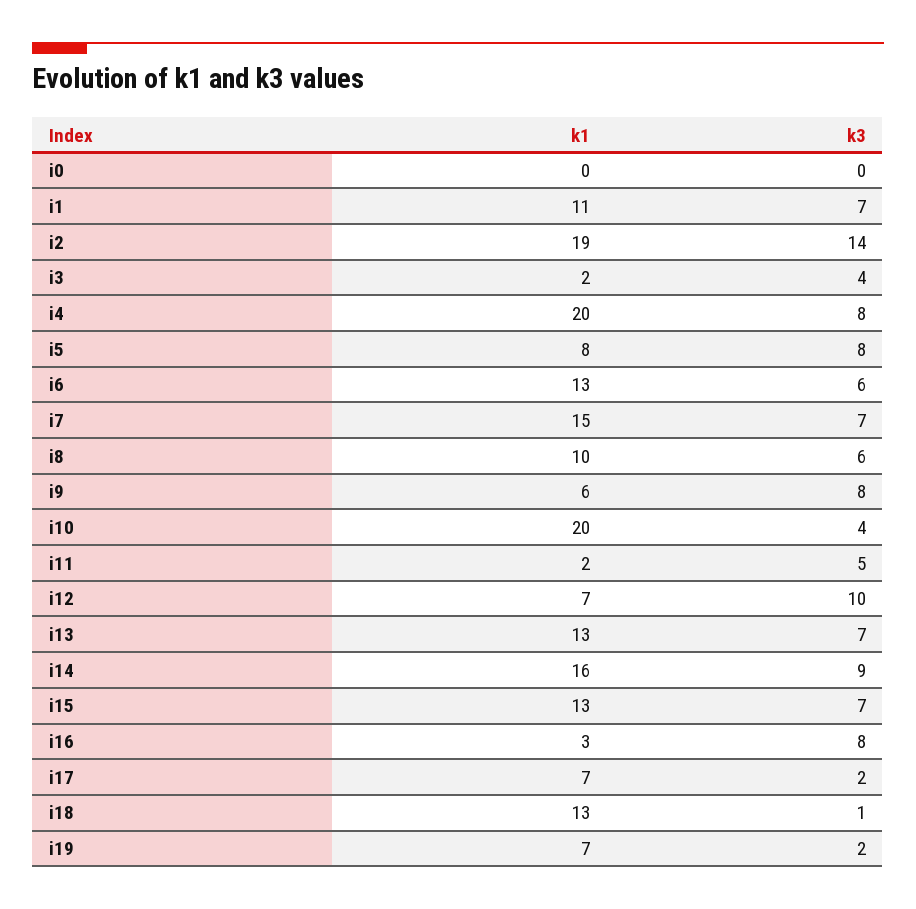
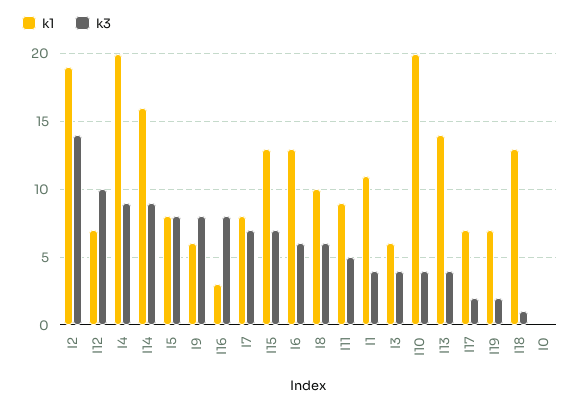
k3, i1: 7 -> 4
k1, i3: 2 -> 6
k3, i4: 8 -> 9
k1, i7: 15 -> 8
k1, i11: 2 -> 9
k1, i13: 13 -> 14
k3, i13: 7 -> 4

